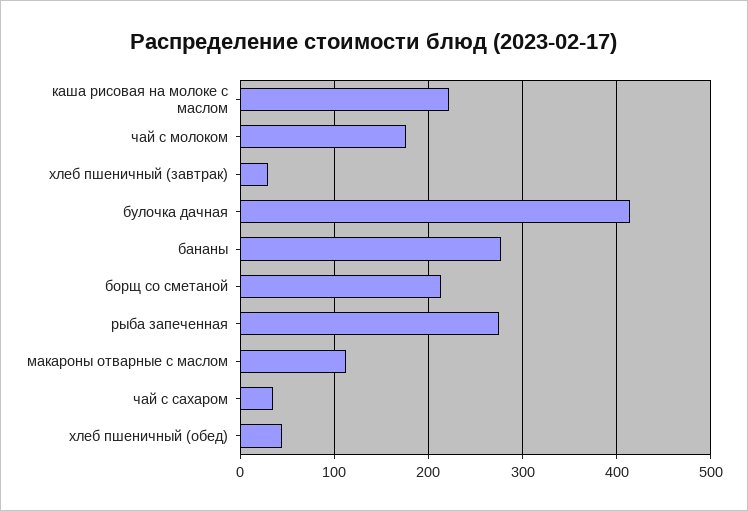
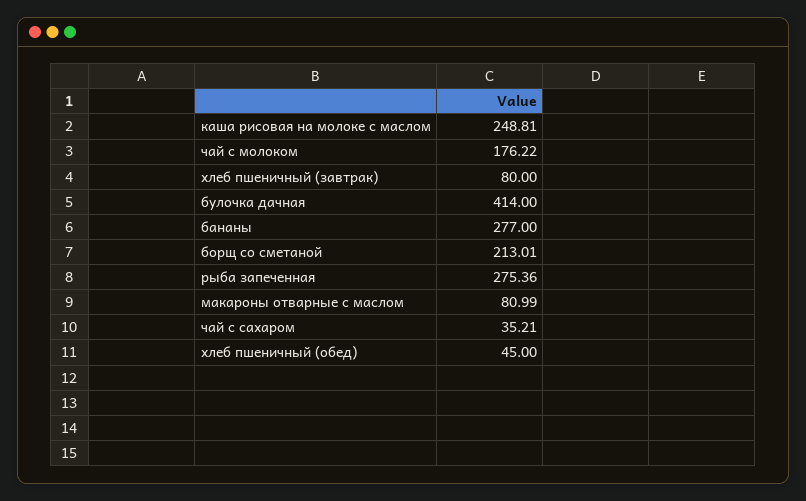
каша рисовая на молоке с маслом: 220 -> 248.81
хлеб пшеничный (завтрак): 30 -> 80
макароны отварные с маслом: 110 -> 80.99

